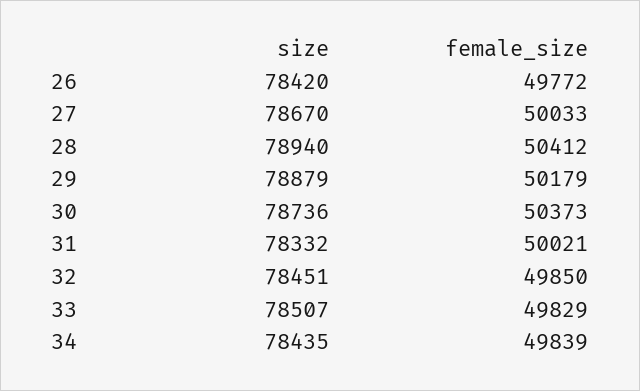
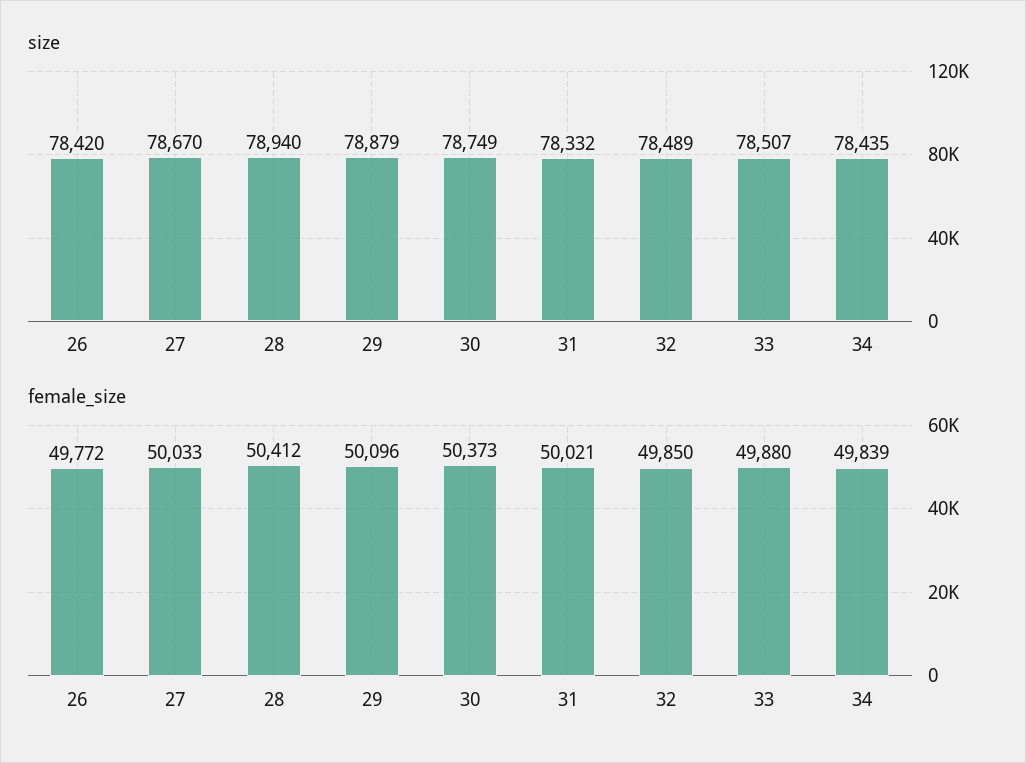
female_size, 29: 50179 -> 50096
size, 30: 78736 -> 78749
size, 32: 78451 -> 78489
female_size, 33: 49829 -> 49880

